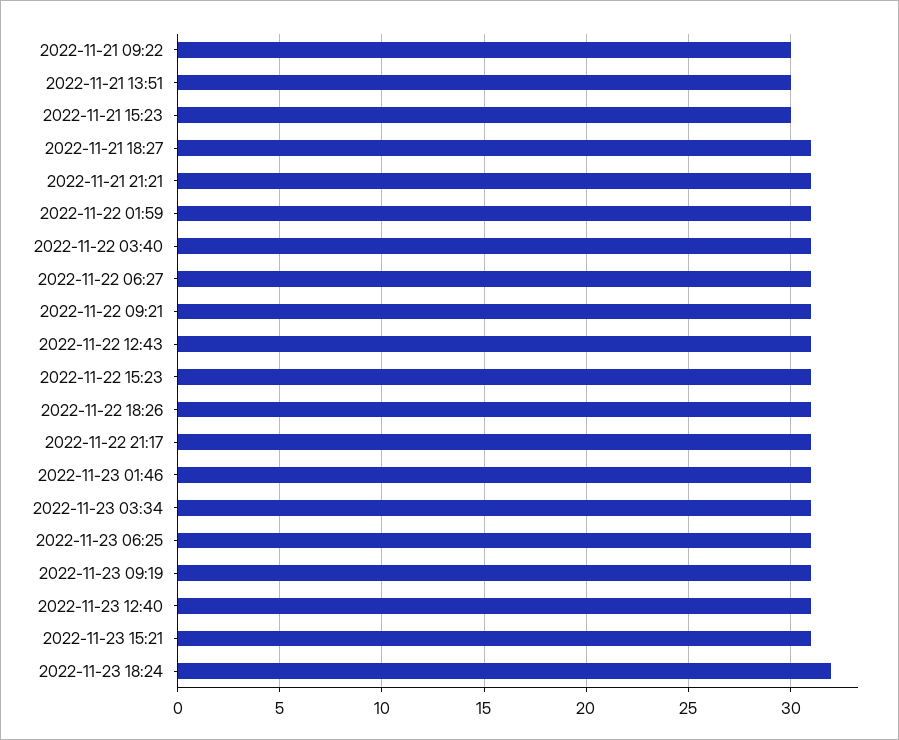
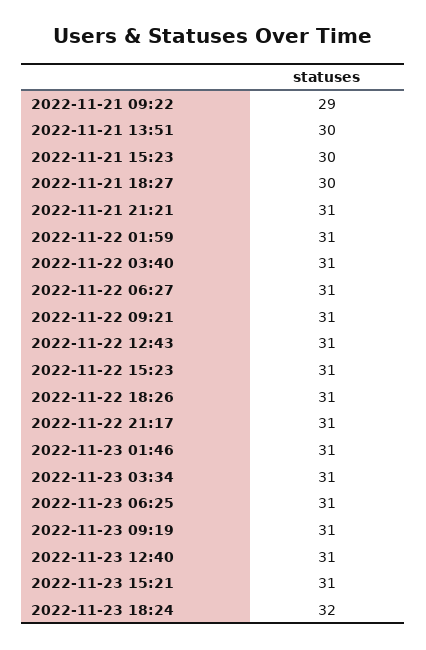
2022-11-21 09:22: 30 -> 29
2022-11-21 18:27: 31 -> 30

